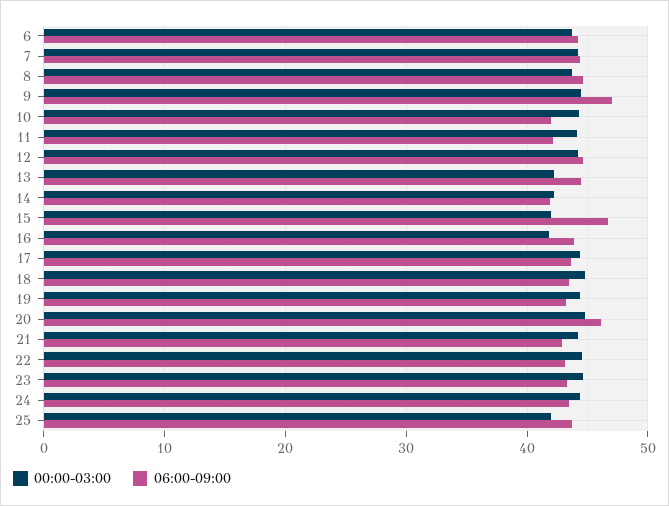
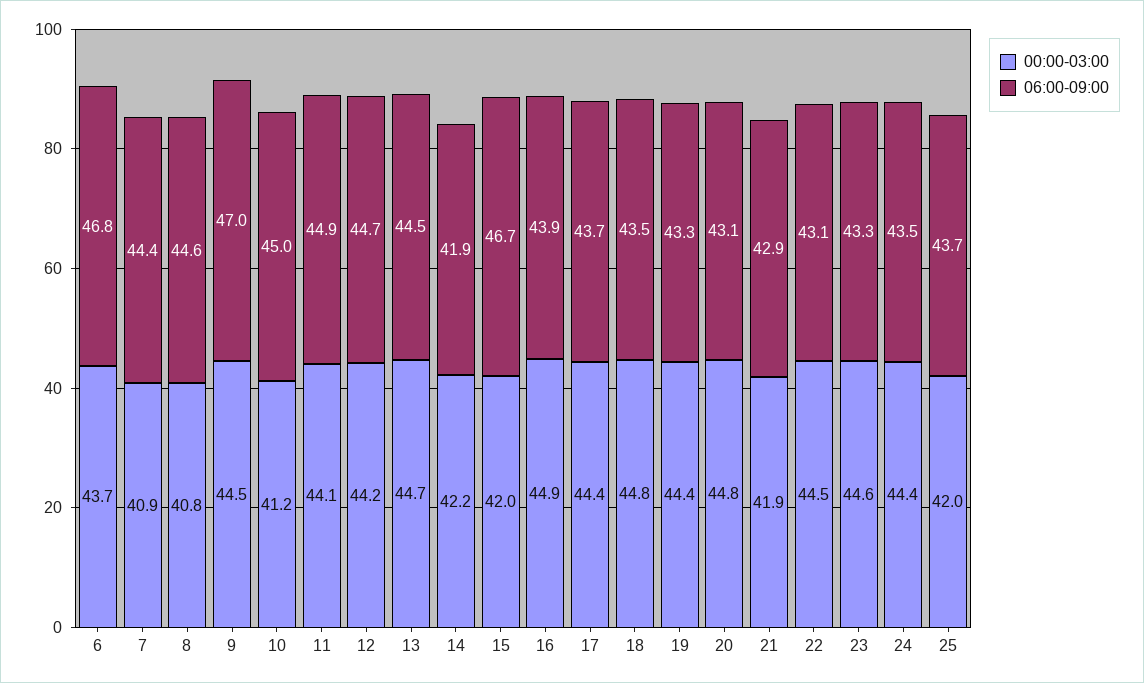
06:00-09:00, 6: 44 -> 46.8
00:00-03:00, 7: 44 -> 40.9
00:00-03:00, 8: 44 -> 40.8
00:00-03:00, 10: 44 -> 41.2
06:00-09:00, 10: 42 -> 45
06:00-09:00, 11: 42 -> 44.9
00:00-03:00, 13: 42 -> 44.7
00:00-03:00, 16: 42 -> 44.9
06:00-09:00, 20: 46 -> 43.1
00:00-03:00, 21: 44 -> 41.9

